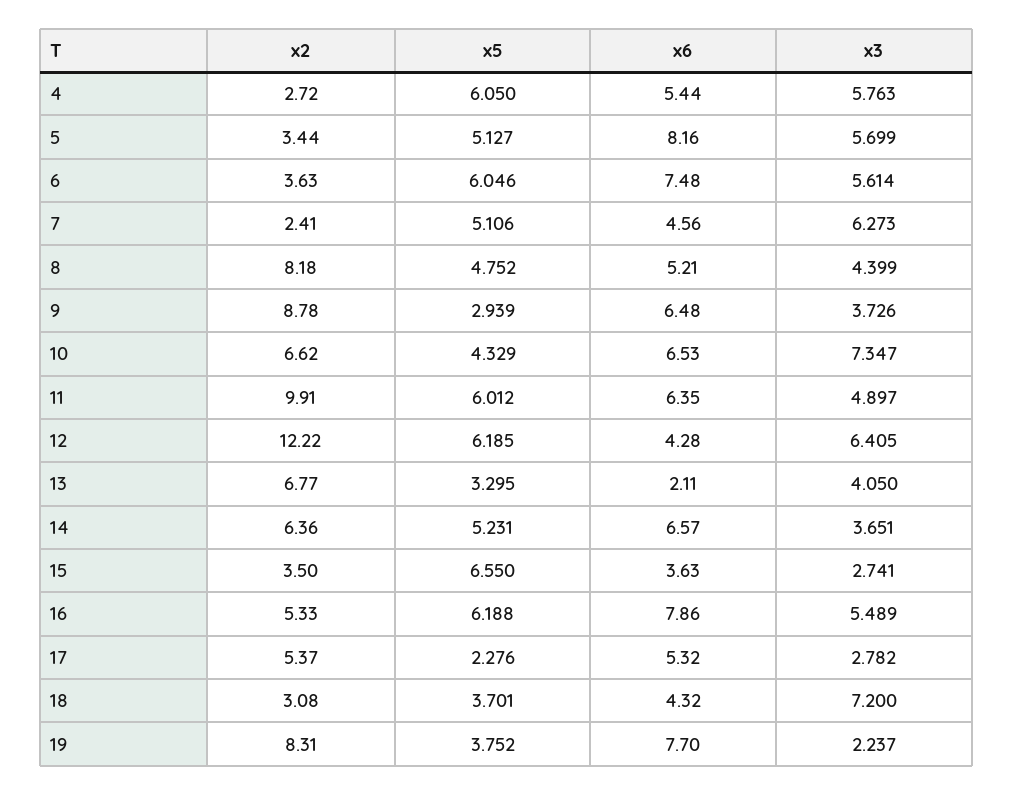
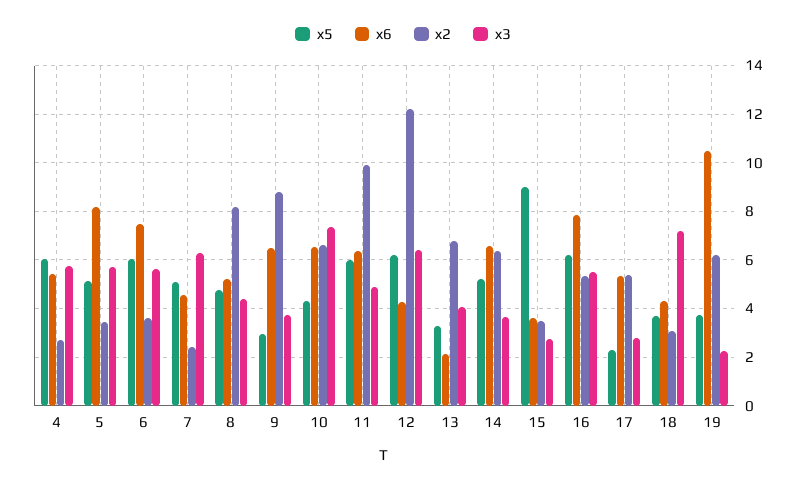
x5, 15: 6.55 -> 9
x2, 19: 8.31 -> 6.25
x6, 19: 7.7 -> 10.5

